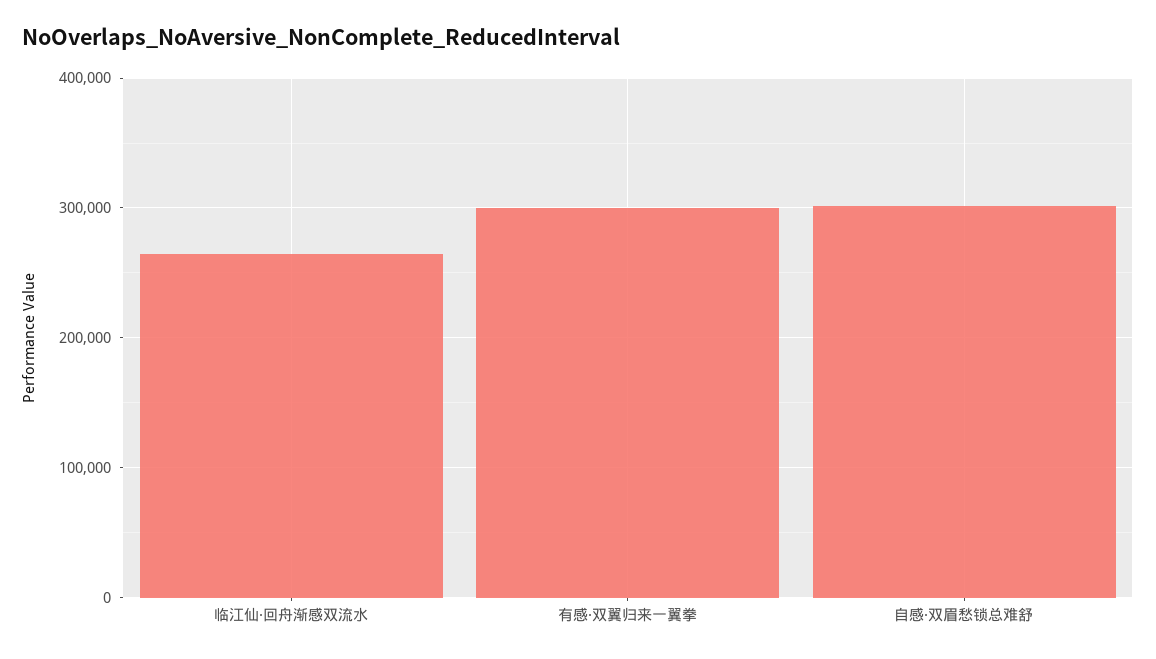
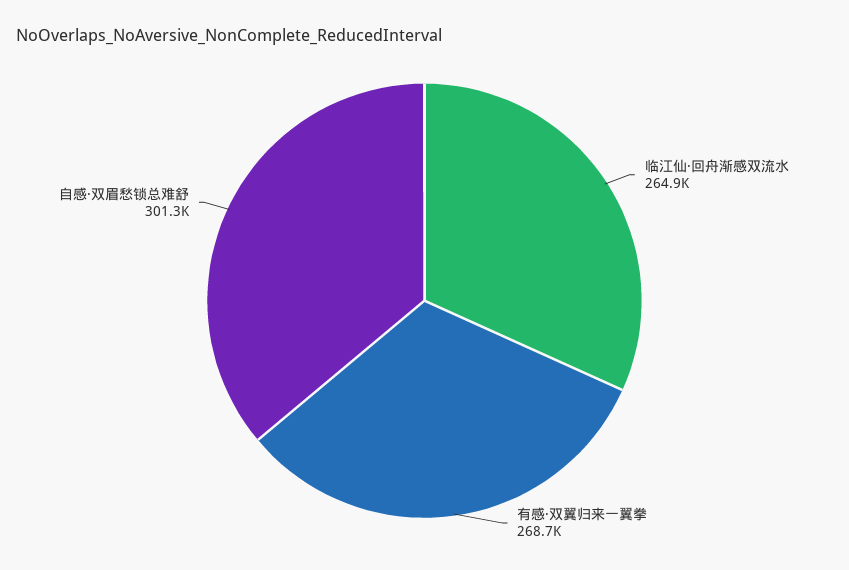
有感·双翼归来一翼拳: 300000 -> 268700

